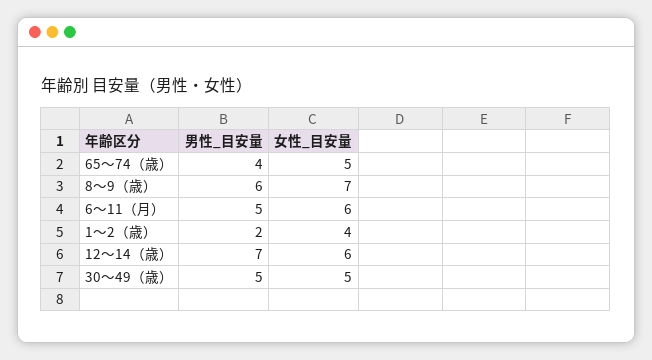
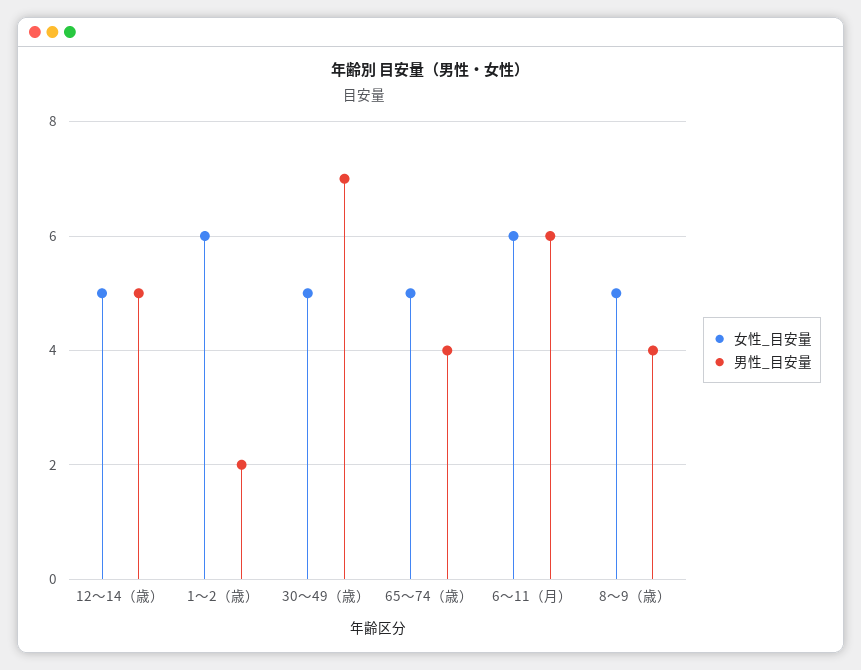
男性_目安量, 8〜9（歳）: 6 -> 4
女性_目安量, 8〜9（歳）: 7 -> 5
男性_目安量, 6〜11（月）: 5 -> 6
女性_目安量, 1〜2（歳）: 4 -> 6
男性_目安量, 12〜14（歳）: 7 -> 5
女性_目安量, 12〜14（歳）: 6 -> 5
男性_目安量, 30〜49（歳）: 5 -> 7

